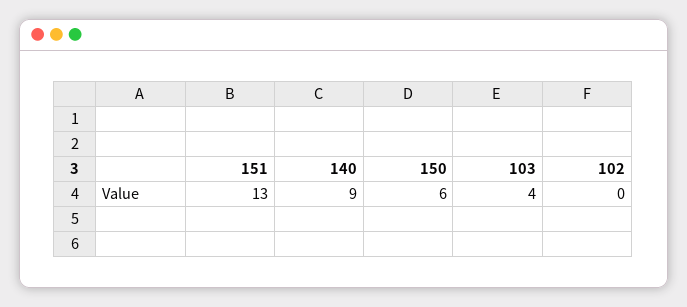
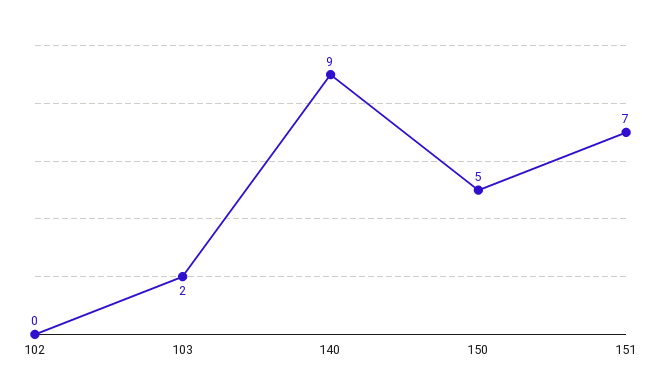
151: 13 -> 7
150: 6 -> 5
103: 4 -> 2

